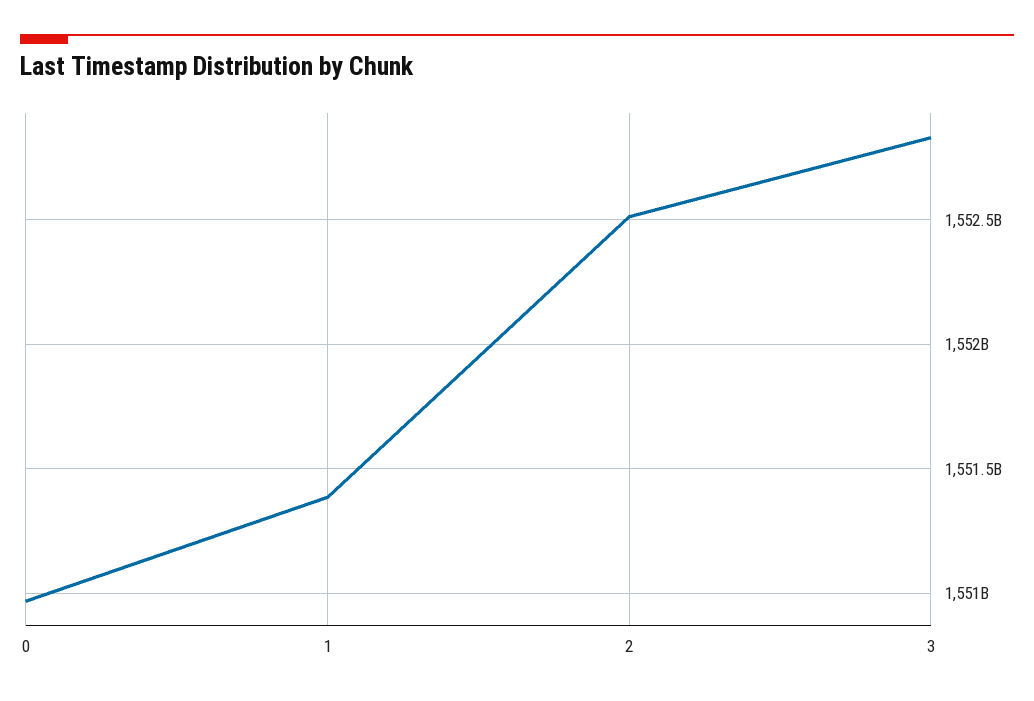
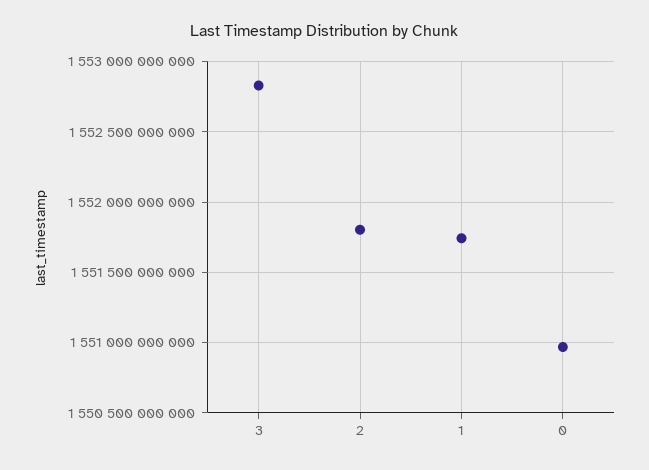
1: 1551400000000 -> 1551750000000
2: 1552500000000 -> 1551800000000

